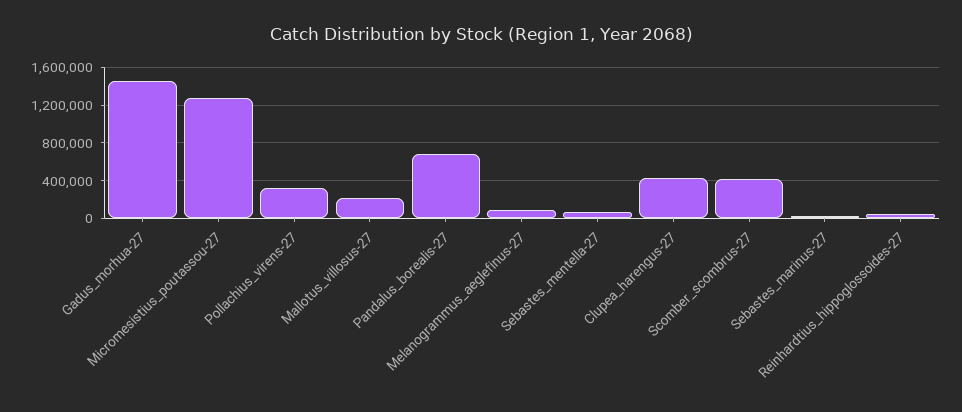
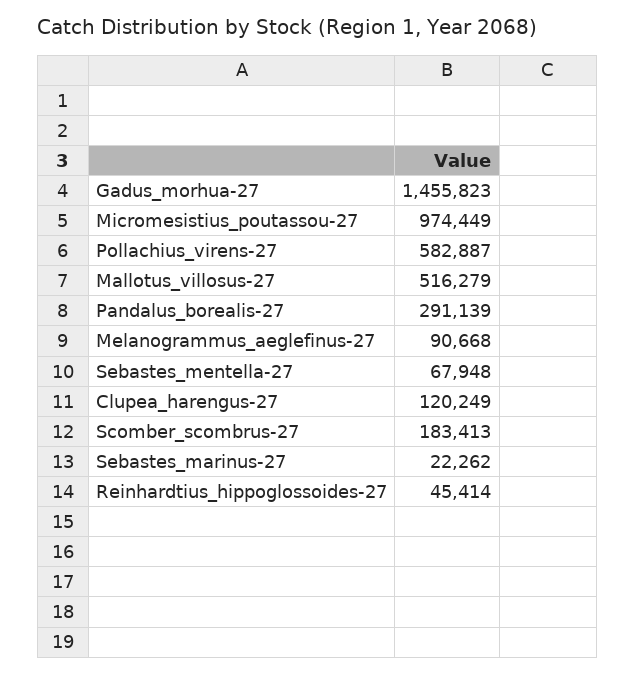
Micromesistius_poutassou-27: 1300000 -> 974449
Pollachius_virens-27: 300000 -> 582887
Mallotus_villosus-27: 200000 -> 516279
Pandalus_borealis-27: 700000 -> 291139
Clupea_harengus-27: 400000 -> 120249
Scomber_scombrus-27: 400000 -> 183413

